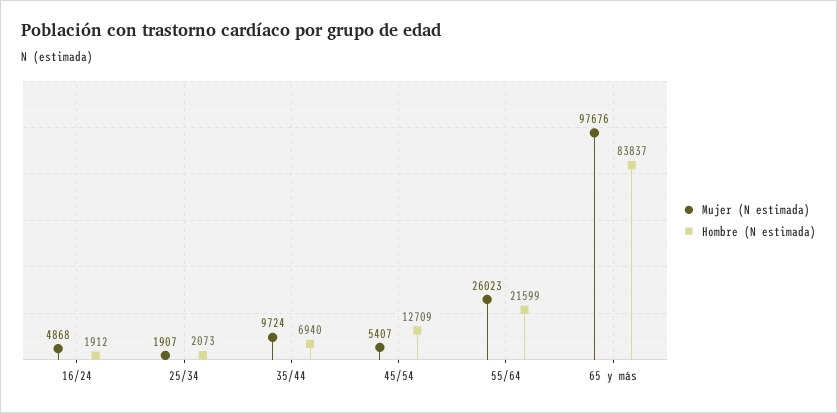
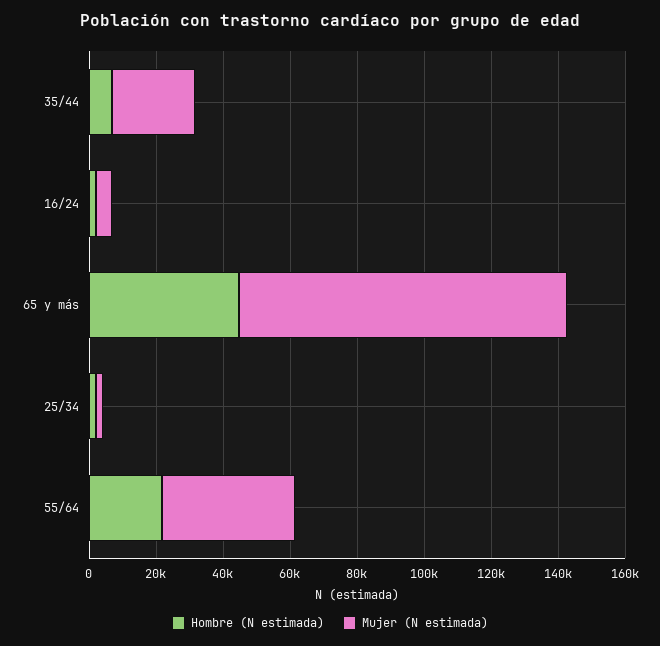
Mujer (N estimada), 35/44: 9724 -> 25000
Mujer (N estimada), 45/54: 5407 -> none
Hombre (N estimada), 45/54: 12709 -> none
Mujer (N estimada), 55/64: 26023 -> 40000
Hombre (N estimada), 65 y más: 83837 -> 45000

